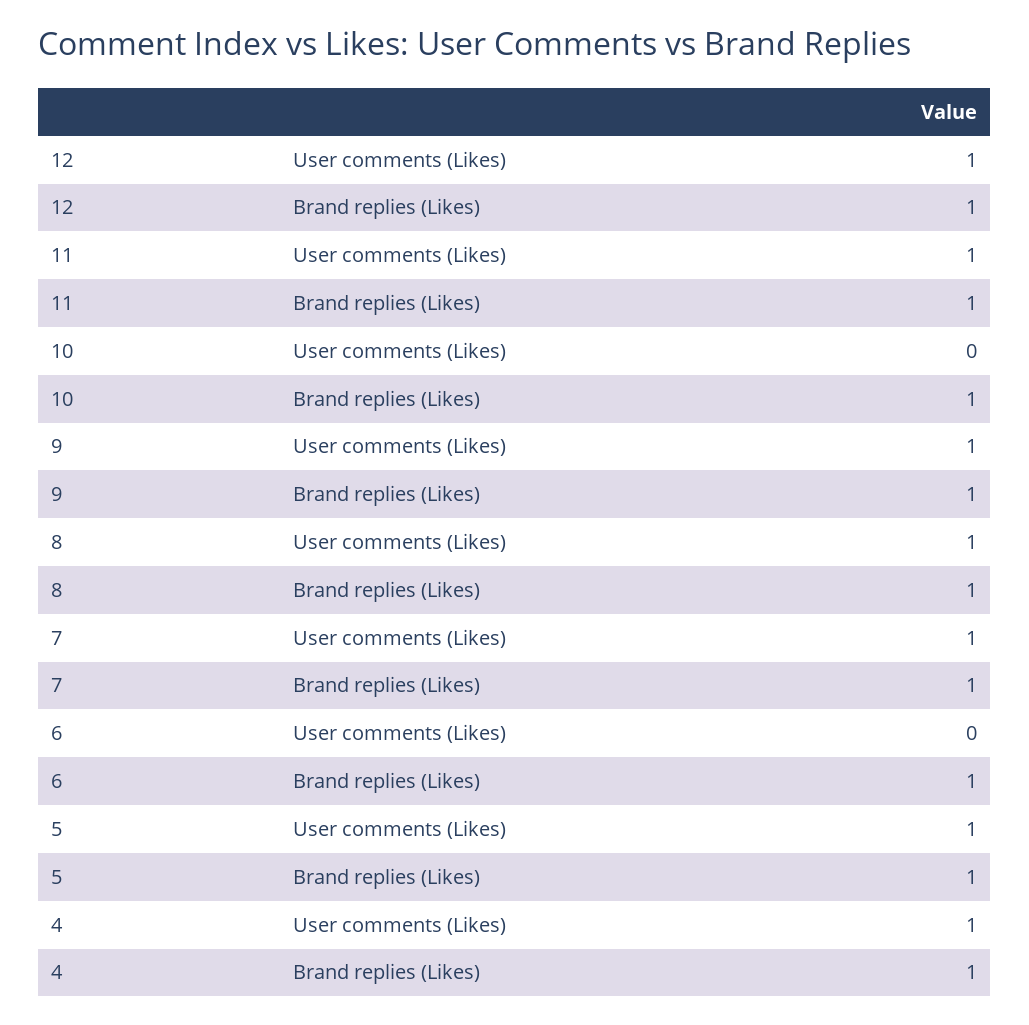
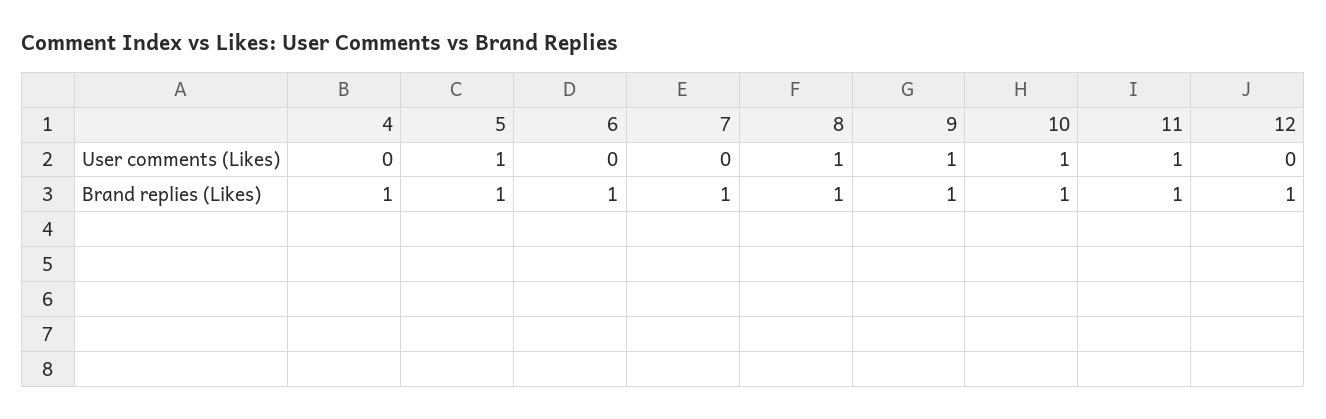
12, User comments (Likes): 1 -> 0
10, User comments (Likes): 0 -> 1
7, User comments (Likes): 1 -> 0
4, User comments (Likes): 1 -> 0

